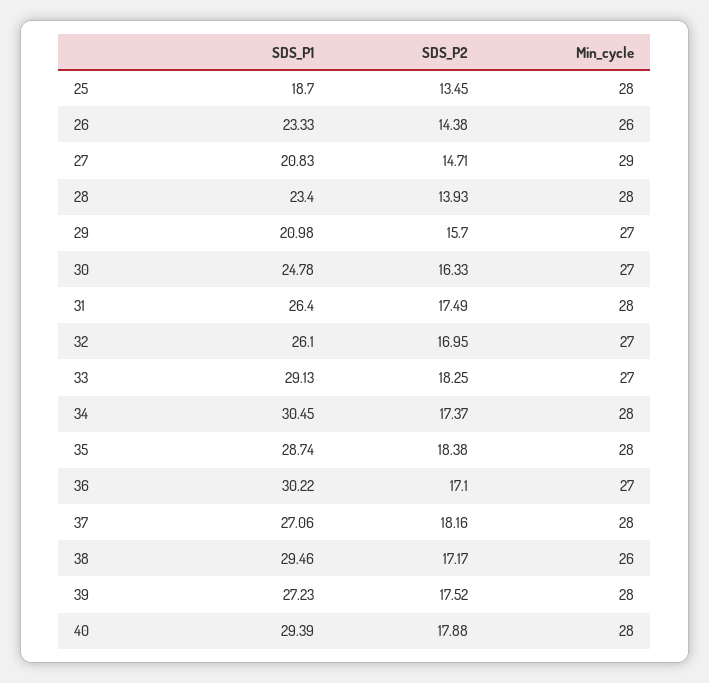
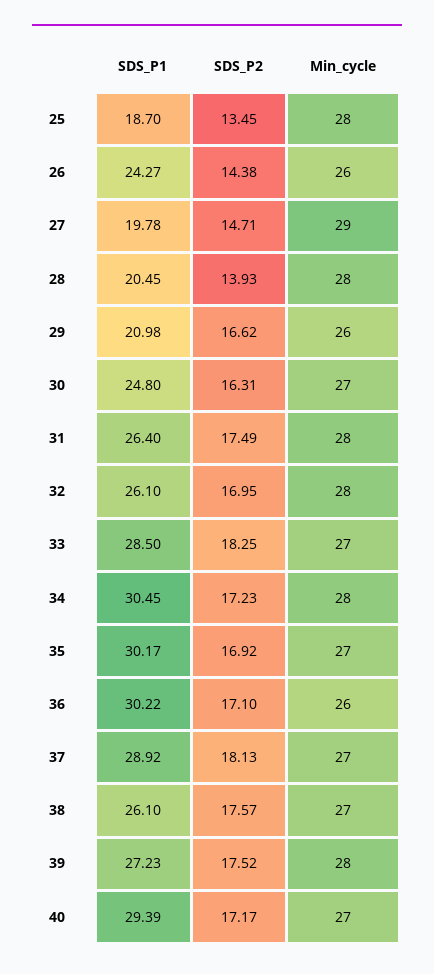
SDS_P1, 26: 23.33 -> 24.27
SDS_P1, 27: 20.83 -> 19.78
SDS_P1, 28: 23.4 -> 20.45
SDS_P2, 29: 15.7 -> 16.62
Min_cycle, 29: 27 -> 26
SDS_P1, 30: 24.78 -> 24.8
SDS_P2, 30: 16.33 -> 16.31
Min_cycle, 32: 27 -> 28
SDS_P1, 33: 29.13 -> 28.5
SDS_P2, 34: 17.37 -> 17.23
SDS_P1, 35: 28.74 -> 30.17
SDS_P2, 35: 18.38 -> 16.92
Min_cycle, 35: 28 -> 27
Min_cycle, 36: 27 -> 26
SDS_P1, 37: 27.06 -> 28.92
SDS_P2, 37: 18.16 -> 18.13
Min_cycle, 37: 28 -> 27
SDS_P1, 38: 29.46 -> 26.1
SDS_P2, 38: 17.17 -> 17.57
Min_cycle, 38: 26 -> 27
SDS_P2, 40: 17.88 -> 17.17
Min_cycle, 40: 28 -> 27

